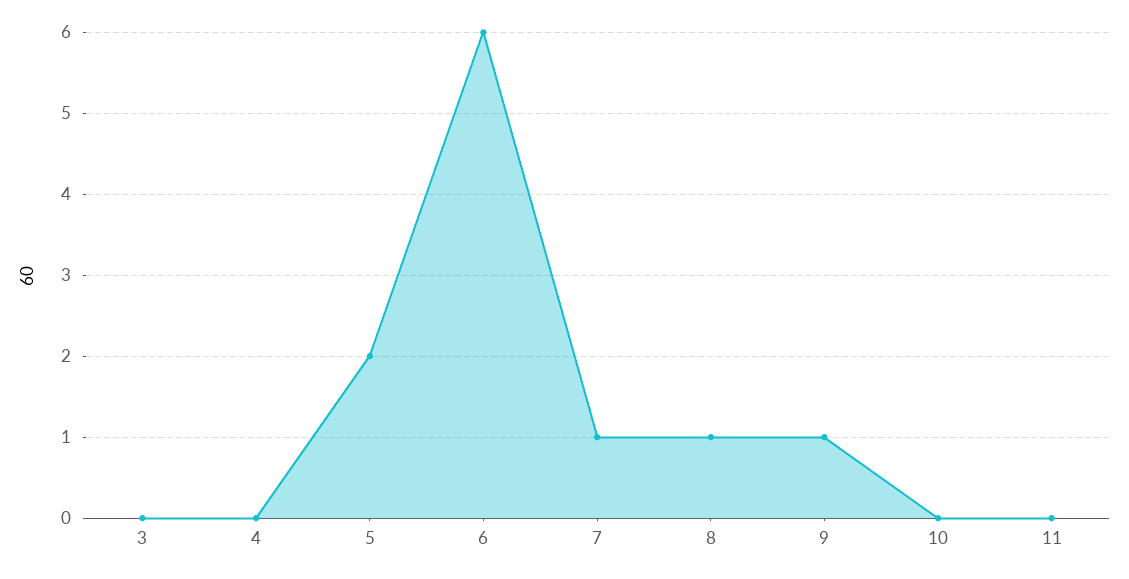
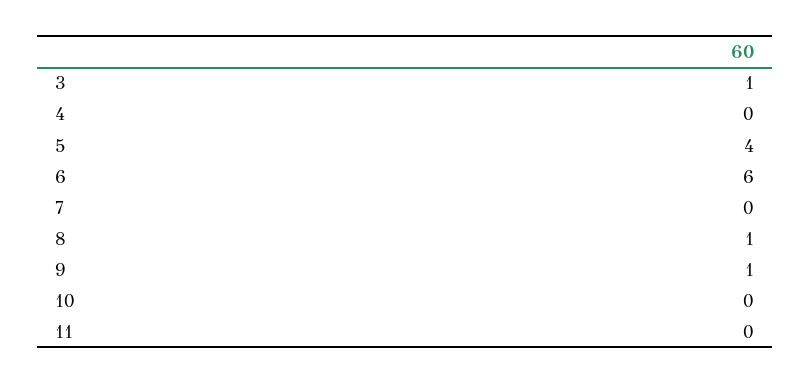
3: 0 -> 1
5: 2 -> 4
7: 1 -> 0

